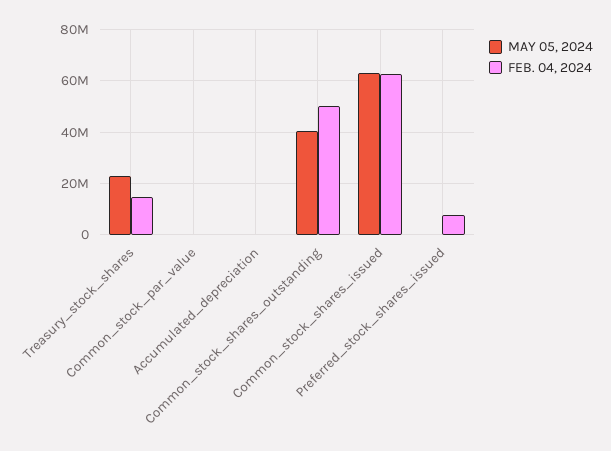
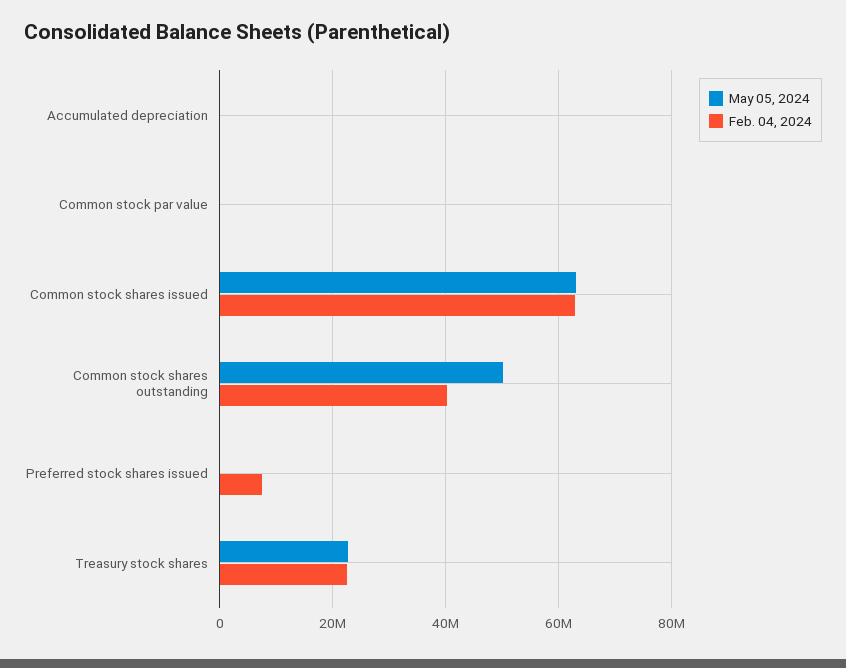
FEB. 04, 2024, Treasury_stock_shares: 15000000 -> 22000000
MAY 05, 2024, Common_stock_shares_outstanding: 40000000 -> 50000000
FEB. 04, 2024, Common_stock_shares_outstanding: 50000000 -> 40000000

